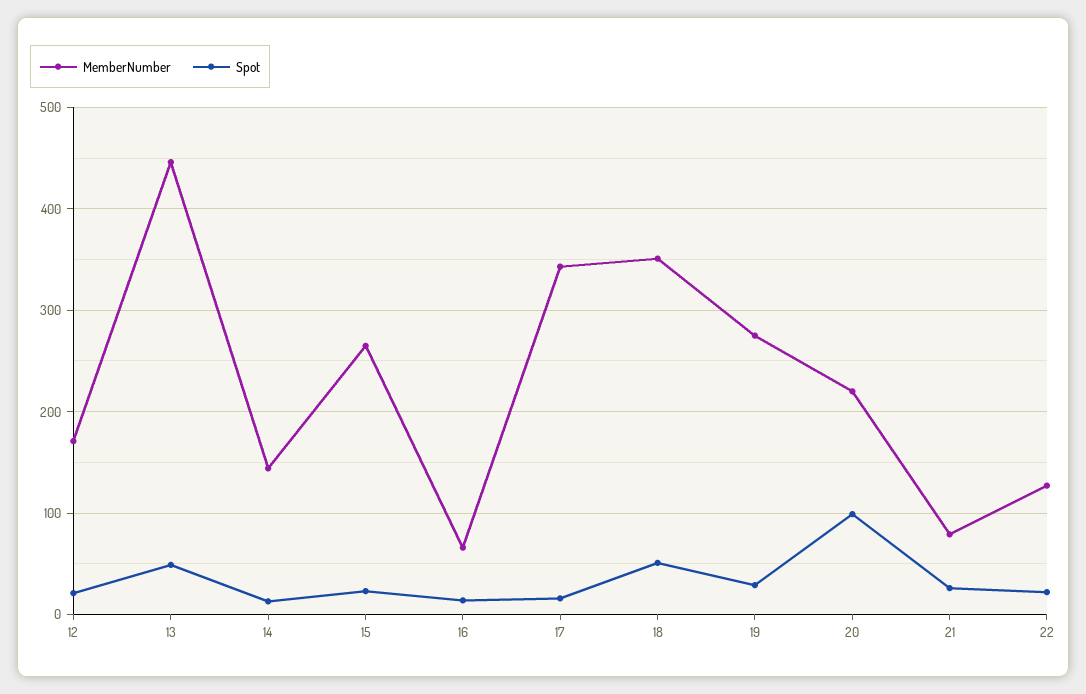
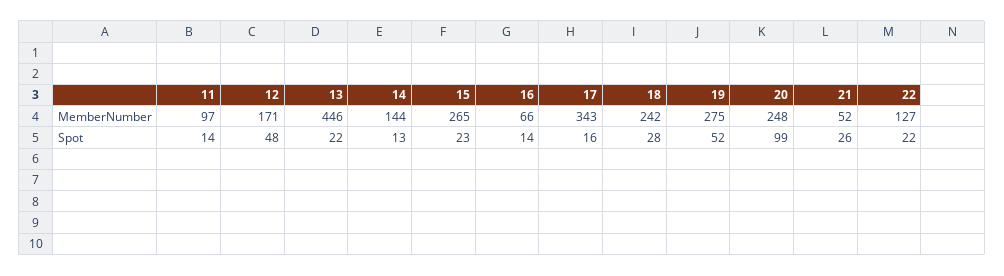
Spot, 12: 20 -> 48
Spot, 13: 50 -> 22
MemberNumber, 18: 350 -> 242
Spot, 18: 50 -> 28
Spot, 19: 30 -> 52
MemberNumber, 20: 220 -> 248
MemberNumber, 21: 80 -> 52
MemberNumber, 11: none -> 97
Spot, 11: none -> 14

